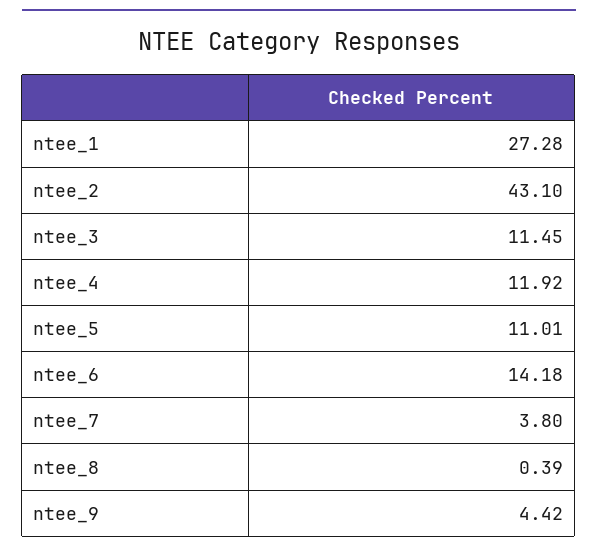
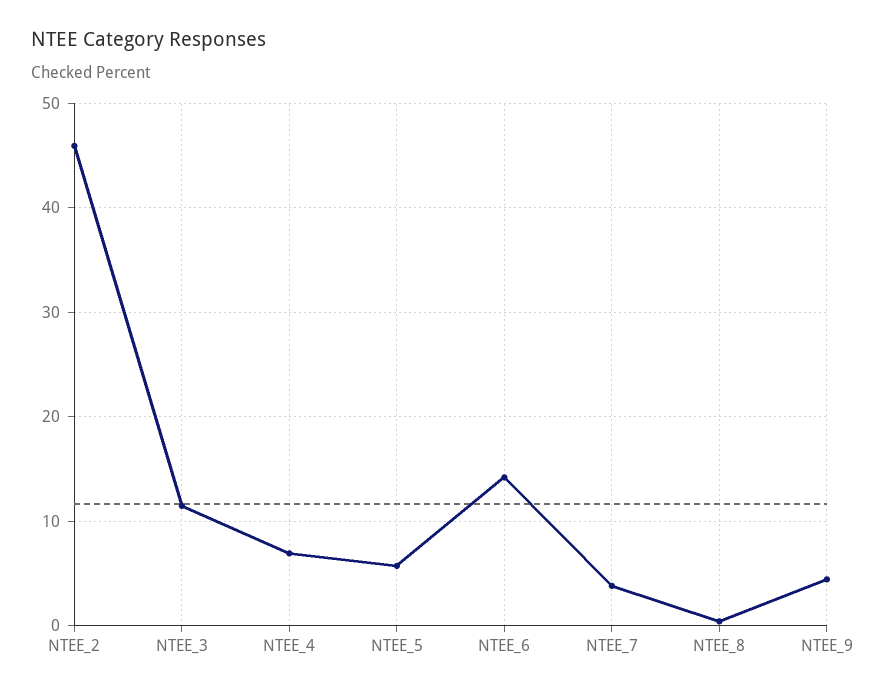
ntee_1: 27.28 -> none
ntee_2: 43.1 -> 46
ntee_4: 11.92 -> 7
ntee_5: 11.01 -> 6

